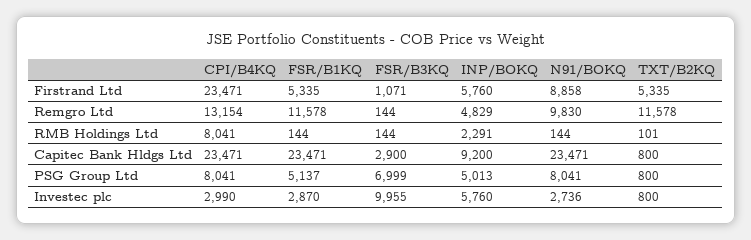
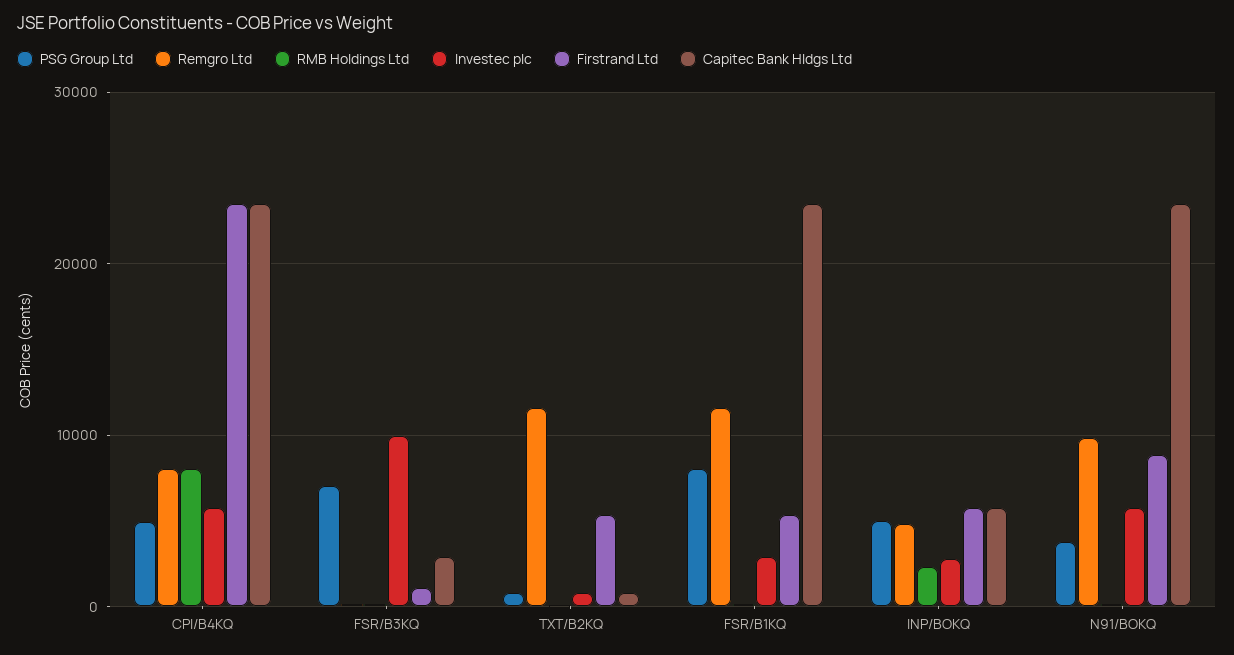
Remgro Ltd, CPI/B4KQ: 13154 -> 8000
Capitec Bank Hldgs Ltd, INP/BOKQ: 9200 -> 6000
PSG Group Ltd, CPI/B4KQ: 8041 -> 5000
PSG Group Ltd, FSR/B1KQ: 5137 -> 8000
PSG Group Ltd, N91/BOKQ: 8041 -> 4000
Investec plc, CPI/B4KQ: 2990 -> 6000
Investec plc, INP/BOKQ: 5760 -> 3000
Investec plc, N91/BOKQ: 2736 -> 6000

